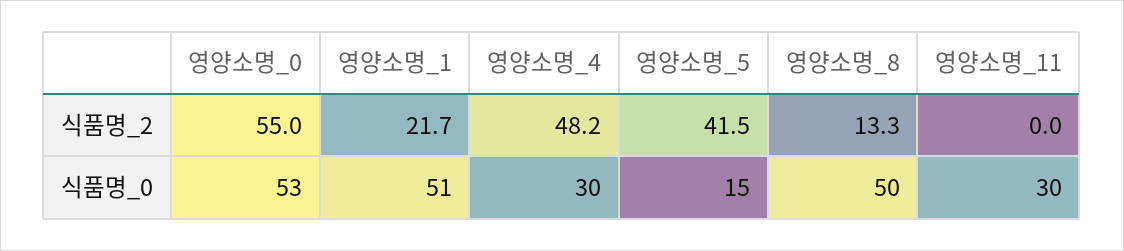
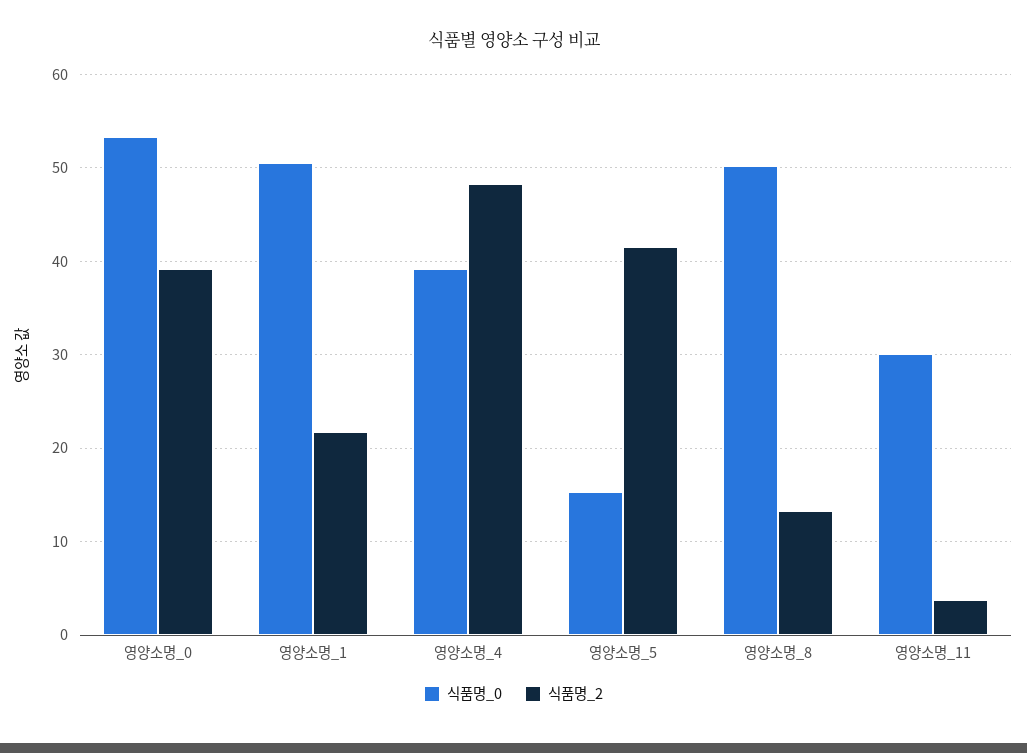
식품명_2, 영양소명_0: 55 -> 39
식품명_2, 영양소명_11: 0 -> 4
식품명_0, 영양소명_4: 30 -> 39

